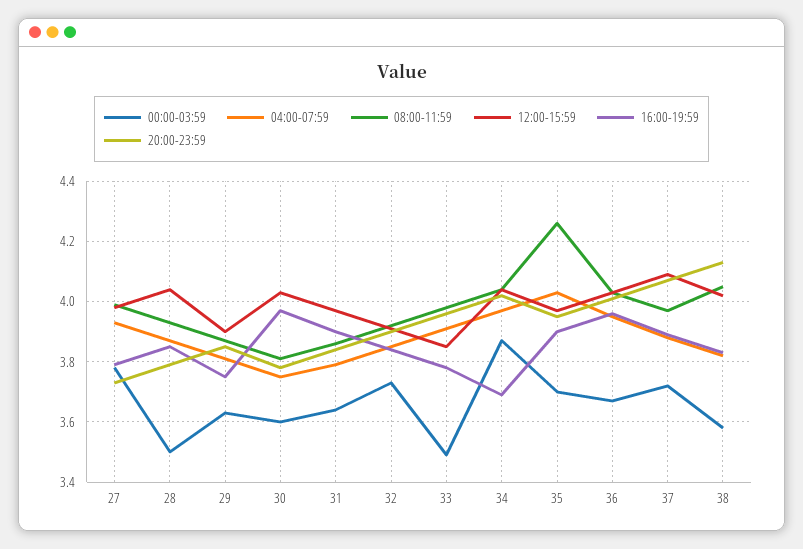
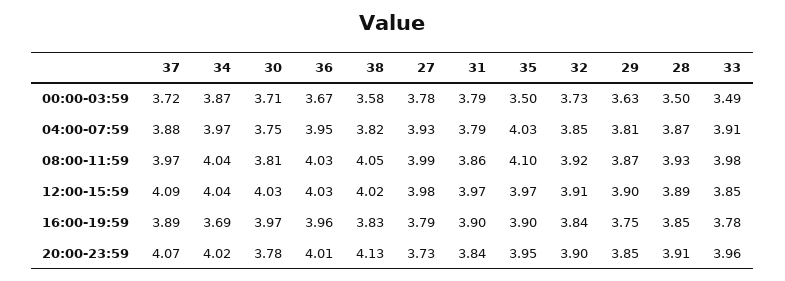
12:00-15:59, 28: 4.05 -> 3.89
20:00-23:59, 28: 3.8 -> 3.91
00:00-03:59, 30: 3.6 -> 3.71
00:00-03:59, 31: 3.65 -> 3.79
00:00-03:59, 35: 3.7 -> 3.5
08:00-11:59, 35: 4.25 -> 4.1

